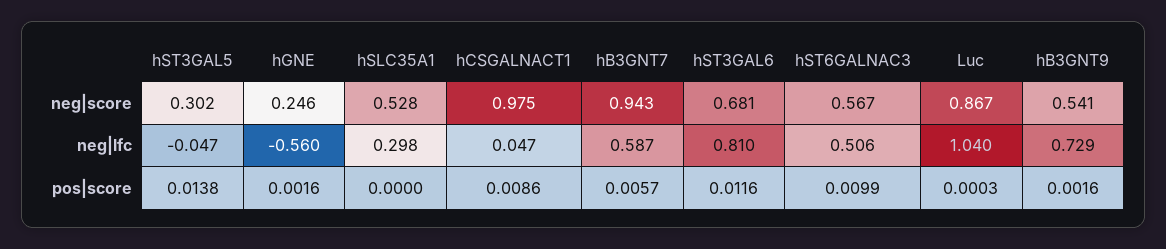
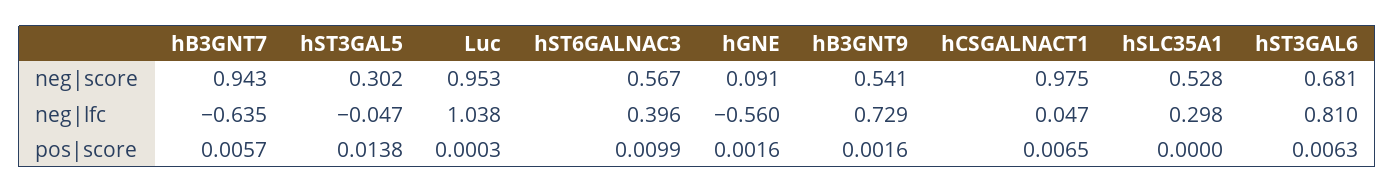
hGNE, neg|score: 0.246 -> 0.091
Luc, neg|score: 0.867 -> 0.953
hB3GNT7, neg|lfc: 0.587 -> -0.635
hST6GALNAC3, neg|lfc: 0.506 -> 0.396
Luc, neg|lfc: 1.04 -> 1.038
hCSGALNACT1, pos|score: 0.0086 -> 0.0065
hST3GAL6, pos|score: 0.0116 -> 0.0063

